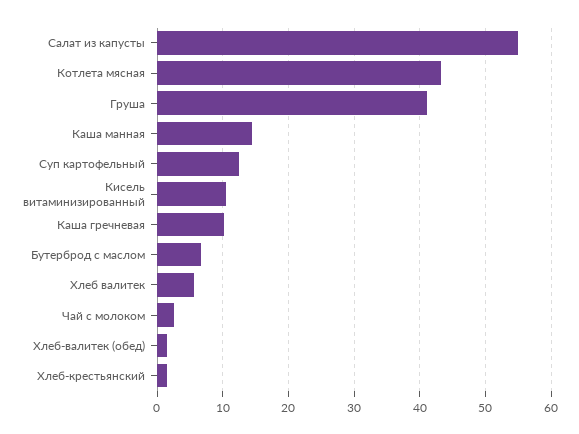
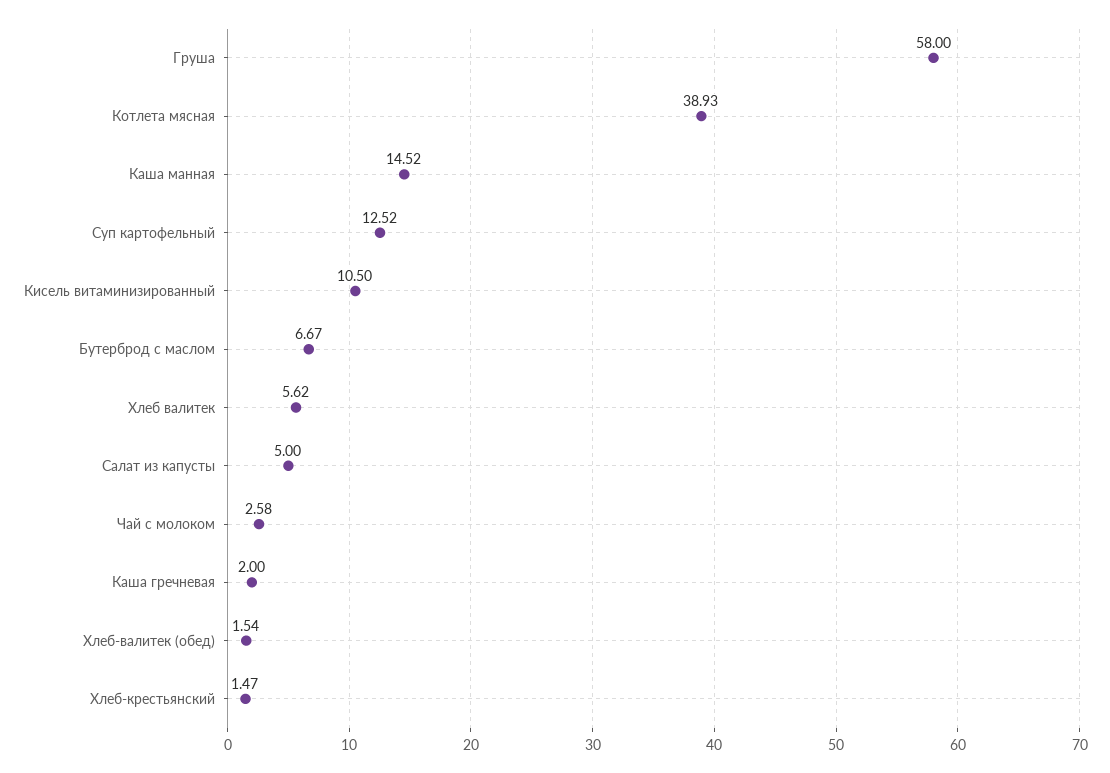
Салат из капусты: 55 -> 5
Котлета мясная: 43 -> 38.93
Груша: 41 -> 58
Каша гречневая: 10 -> 2

